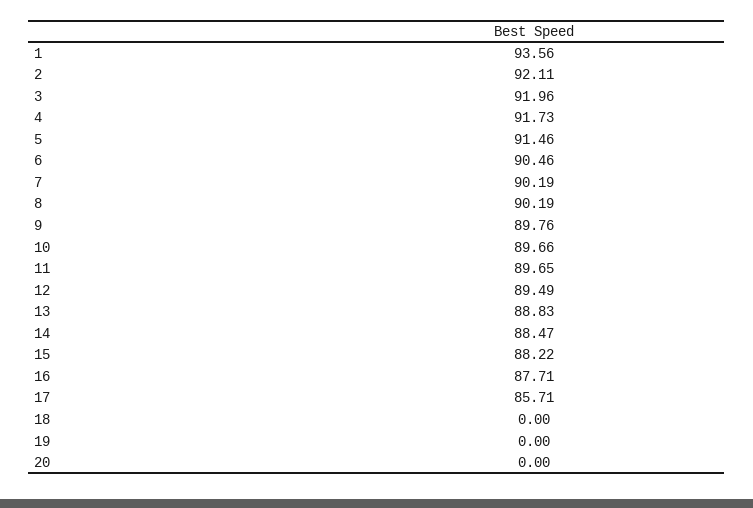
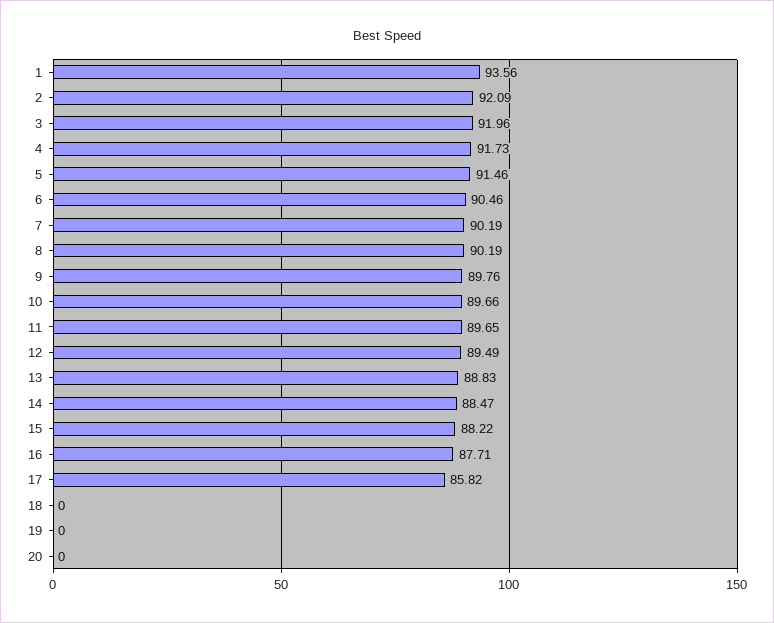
2: 92.11 -> 92.09
17: 85.71 -> 85.82

